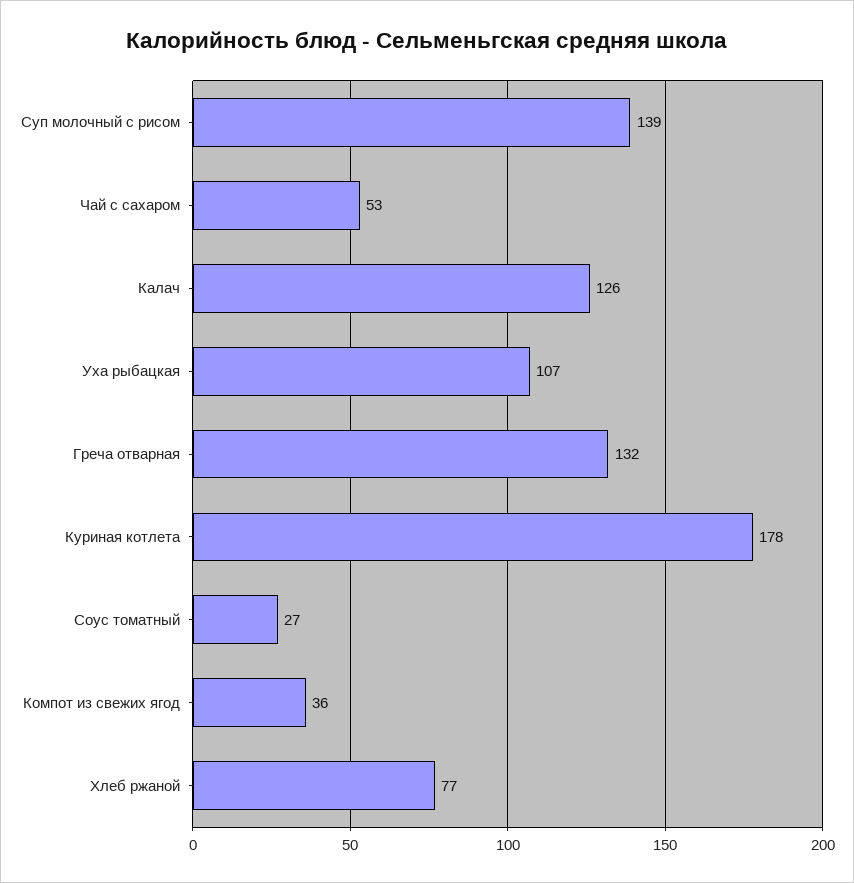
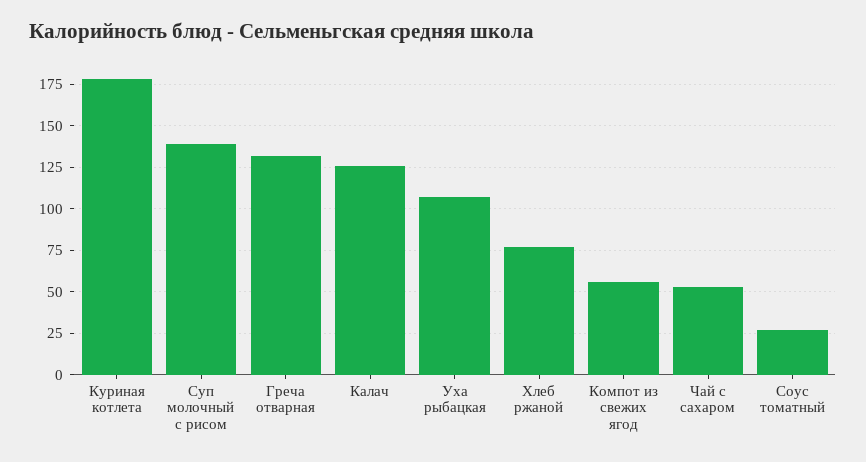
Компот из свежих ягод: 36 -> 55

